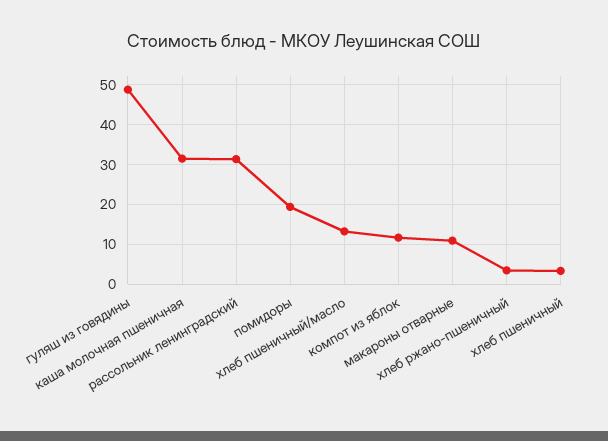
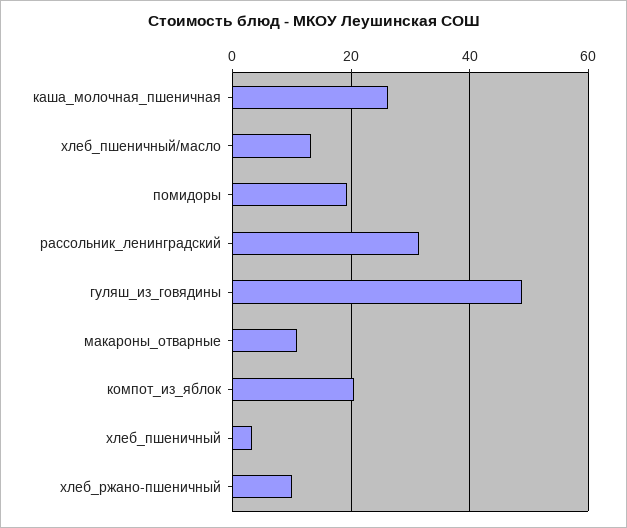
каша молочная пшеничная: 32 -> 26
компот из яблок: 12 -> 20
хлеб ржано-пшеничный: 4 -> 10

